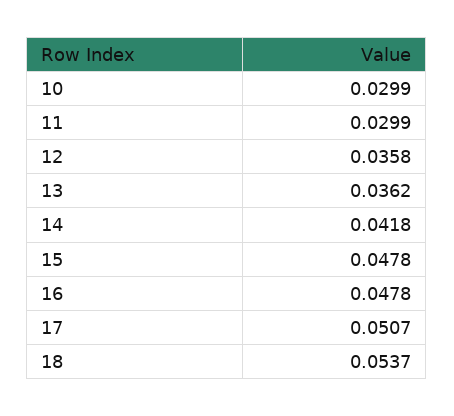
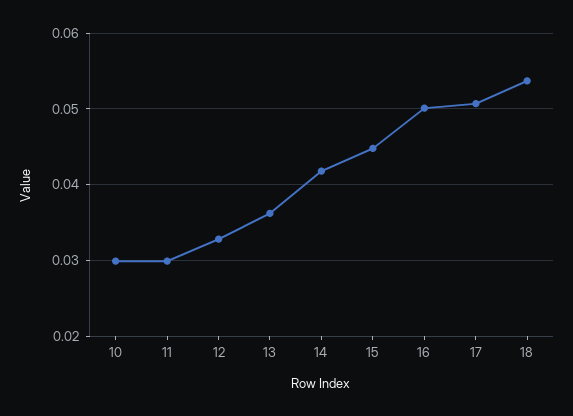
12: 0.0358 -> 0.033
15: 0.0478 -> 0.045
16: 0.0478 -> 0.05

